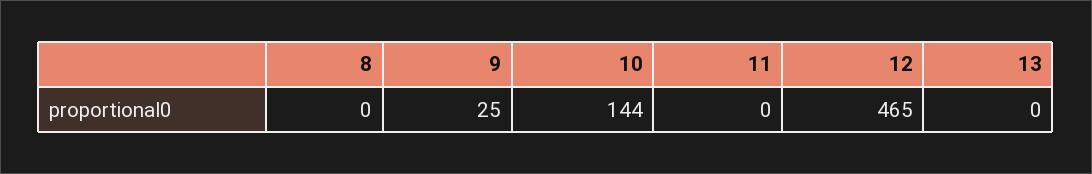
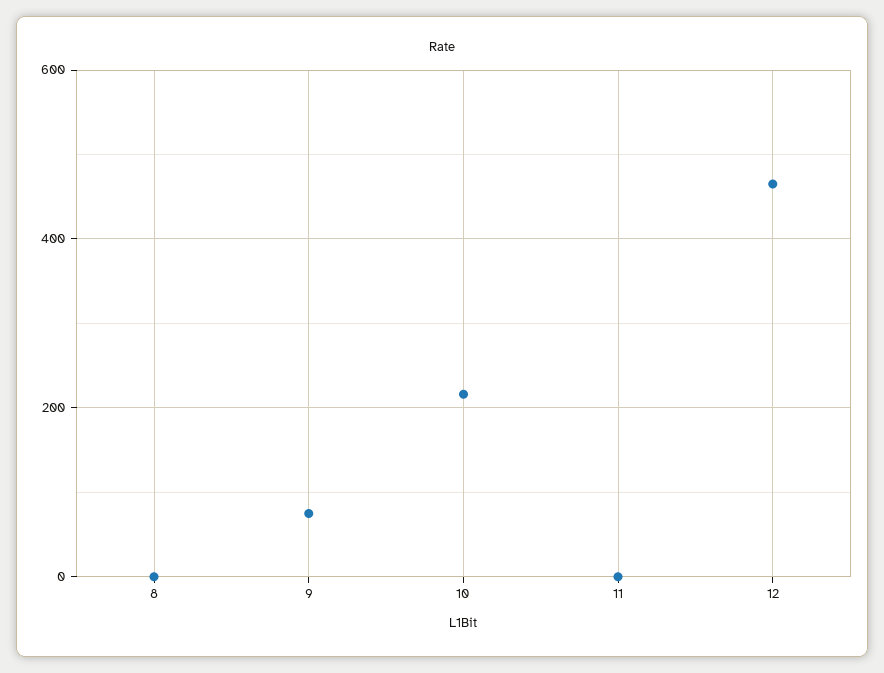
9: 25 -> 80
10: 144 -> 220
13: 0 -> none

